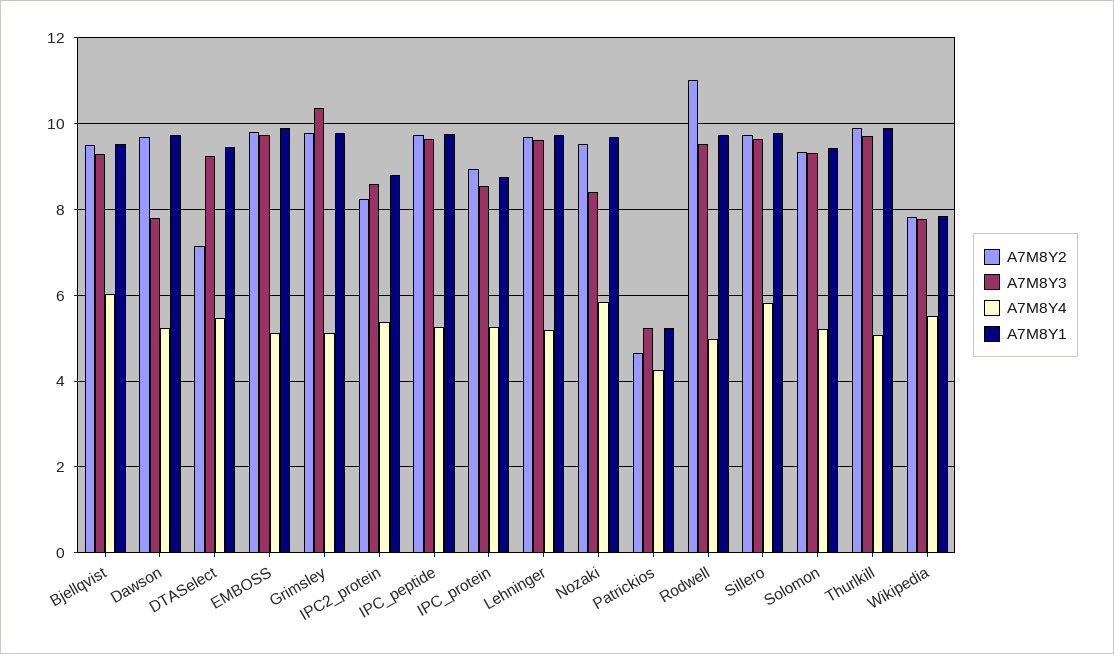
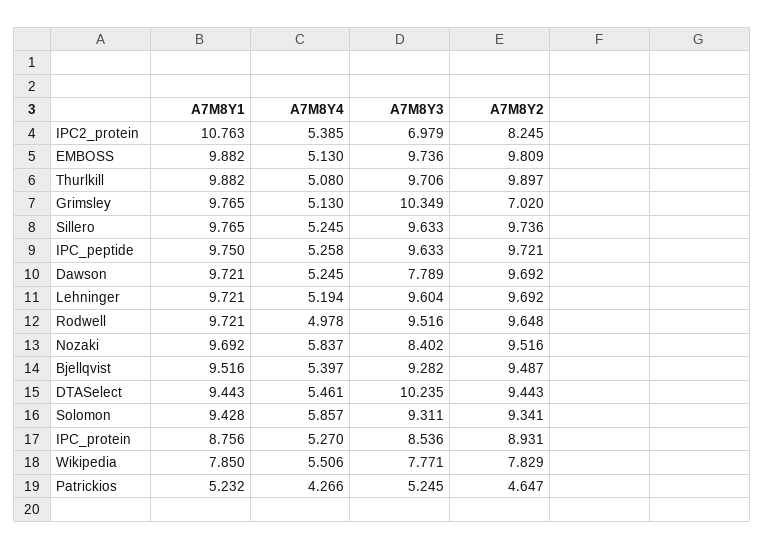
A7M8Y4, Bjellqvist: 6 -> 5.397
A7M8Y2, DTASelect: 7.2 -> 9.443
A7M8Y3, DTASelect: 9.2 -> 10.235
A7M8Y2, Grimsley: 9.8 -> 7.02
A7M8Y3, IPC2_protein: 8.6 -> 6.979
A7M8Y1, IPC2_protein: 8.8 -> 10.763
A7M8Y2, Rodwell: 11 -> 9.648
A7M8Y4, Sillero: 5.8 -> 5.245
A7M8Y4, Solomon: 5.2 -> 5.857

